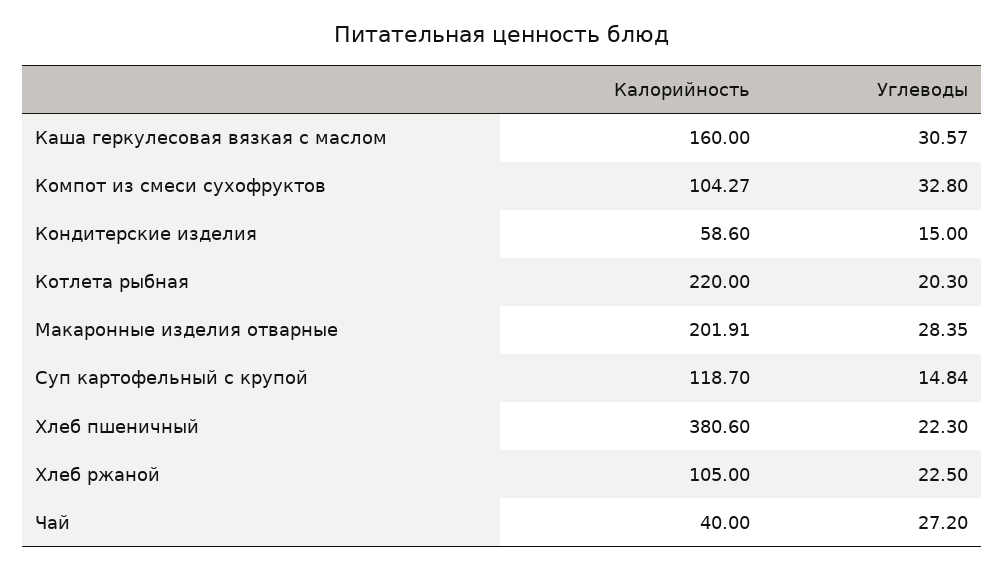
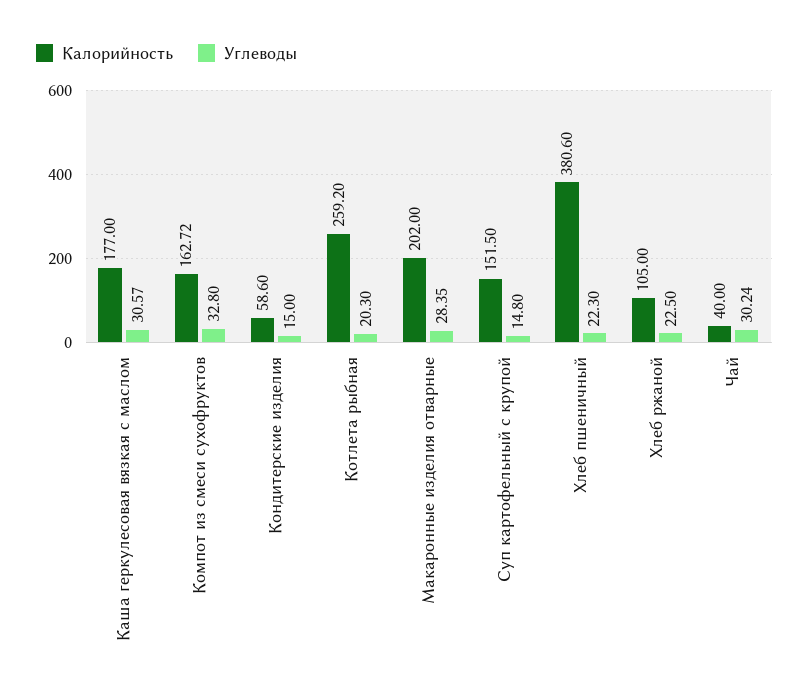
Калорийность, Каша геркулесовая вязкая с маслом: 160 -> 177
Калорийность, Компот из смеси сухофруктов: 104.27 -> 162.72
Калорийность, Котлета рыбная: 220 -> 259.2
Калорийность, Макаронные изделия отварные: 201.91 -> 202
Калорийность, Суп картофельный с крупой: 118.7 -> 151.5
Углеводы, Суп картофельный с крупой: 14.84 -> 14.8
Углеводы, Чай: 27.2 -> 30.24

